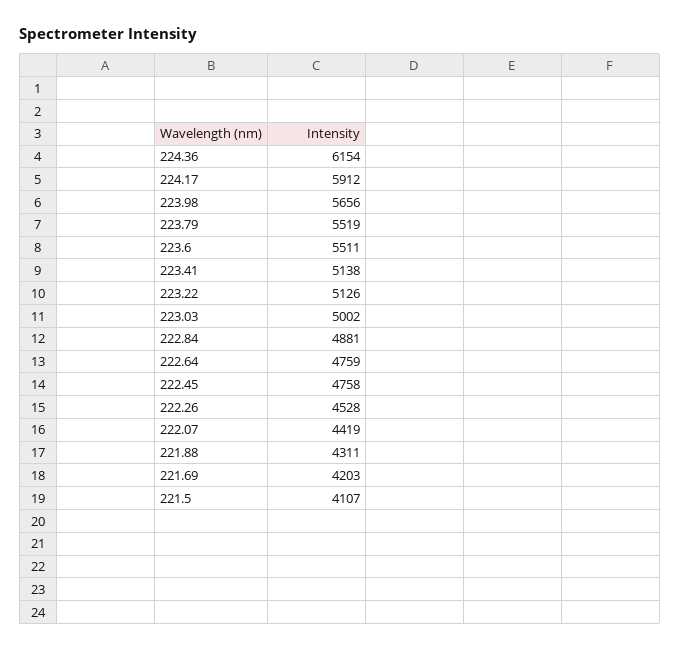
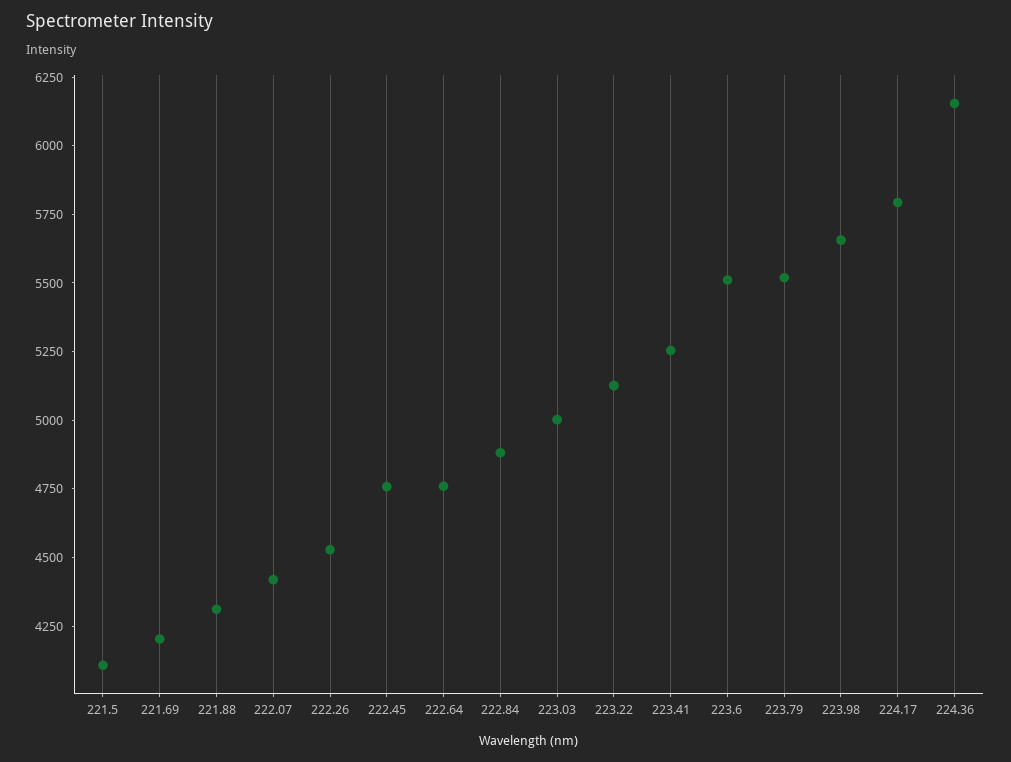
224.17: 5912 -> 5800
223.41: 5138 -> 5250

